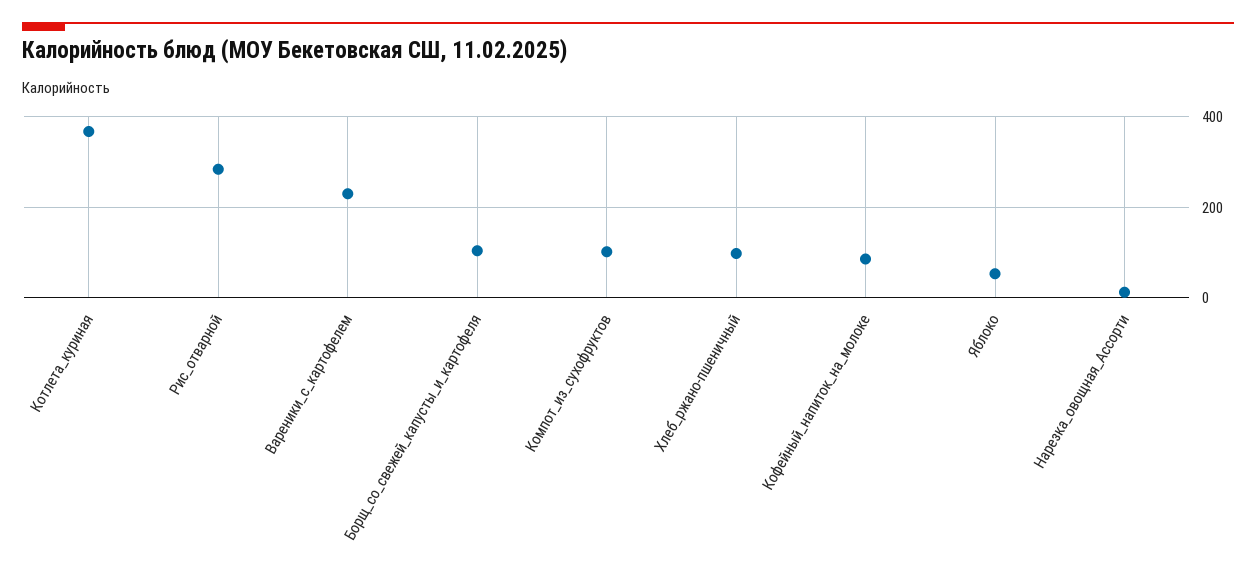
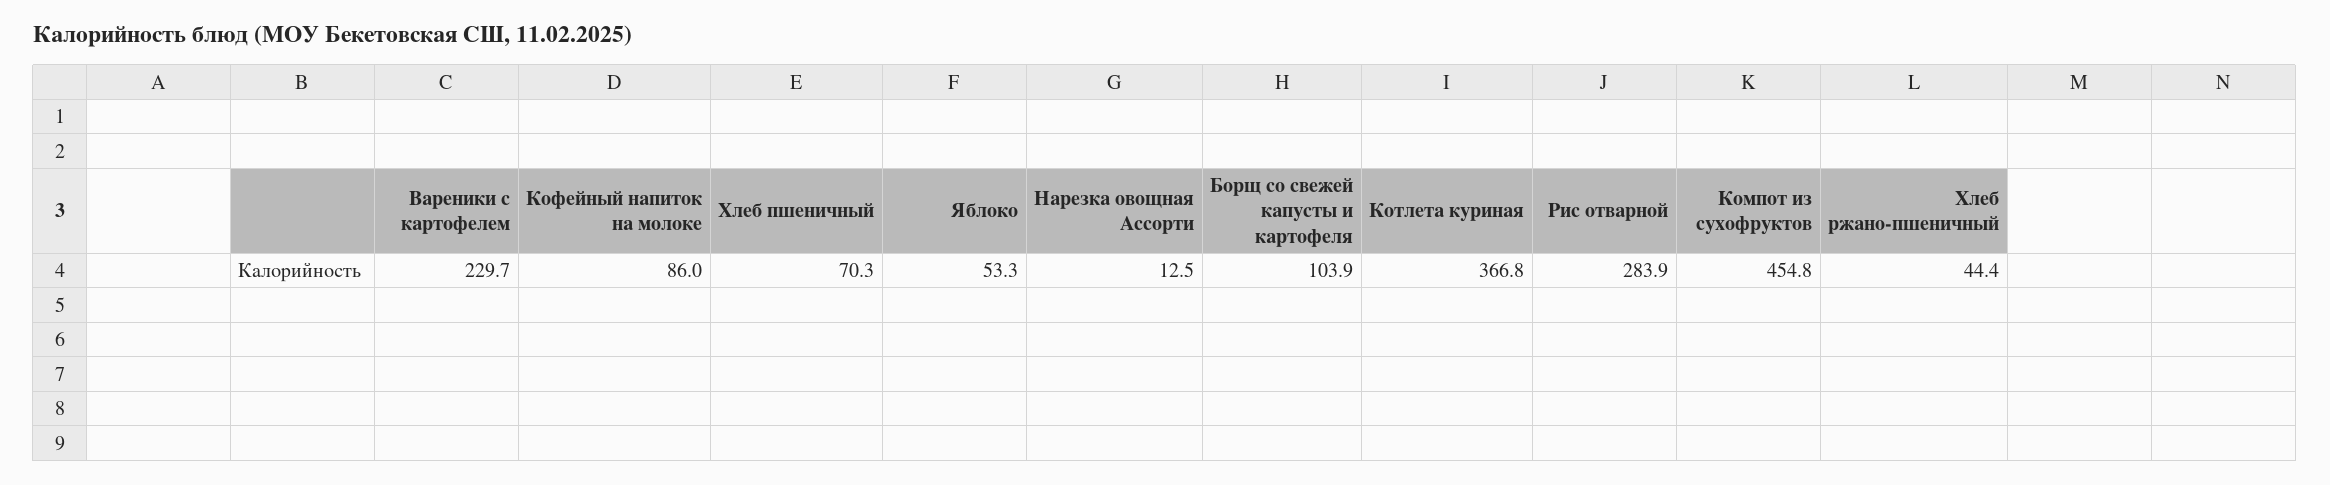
Компот_из_сухофруктов: 100 -> 454.8
Хлеб_ржано-пшеничный: 100 -> 44.4
Хлеб пшеничный: none -> 70.3

